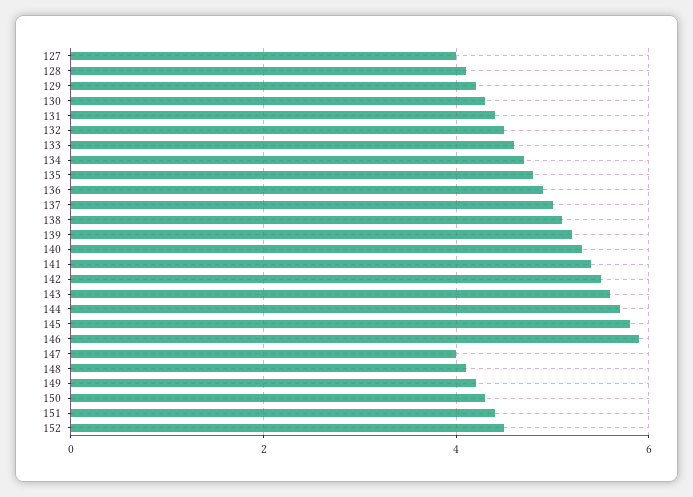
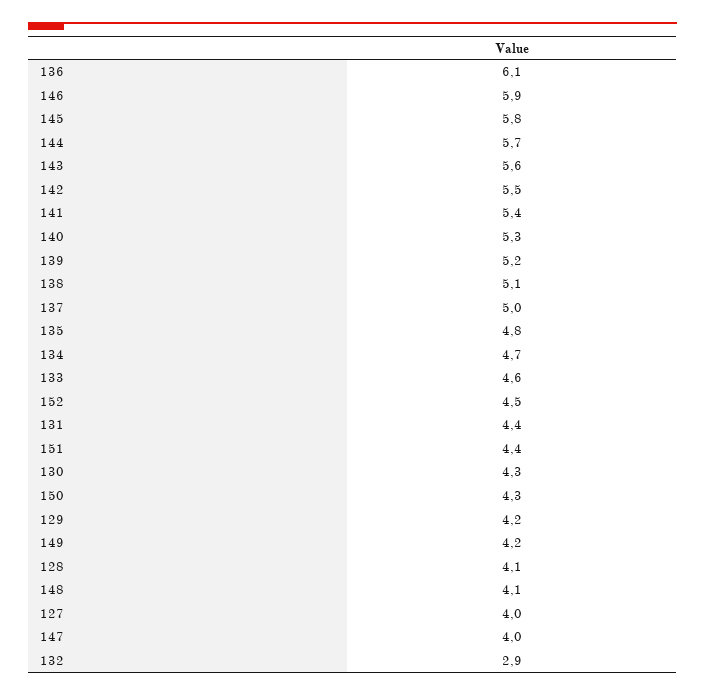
132: 4.5 -> 2.9
136: 5 -> 6.1

